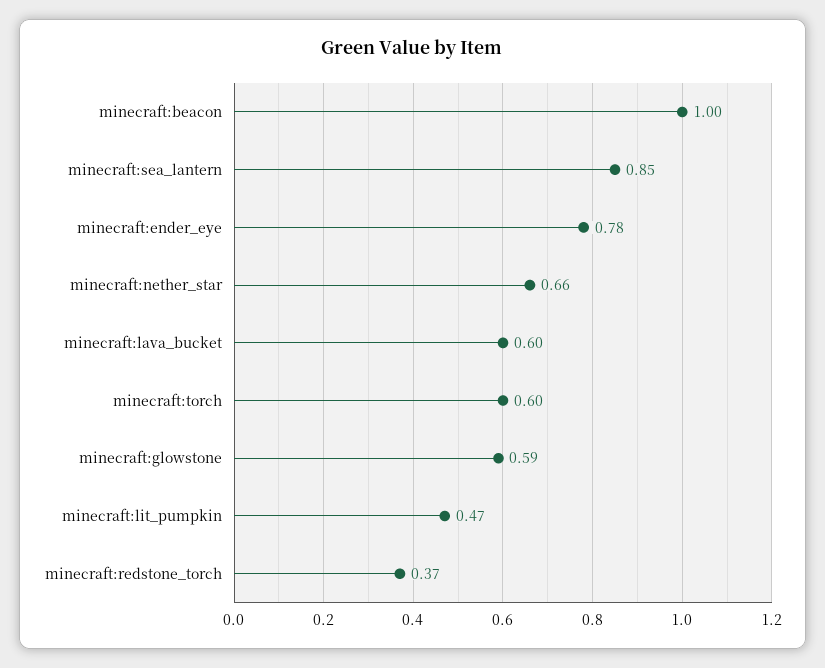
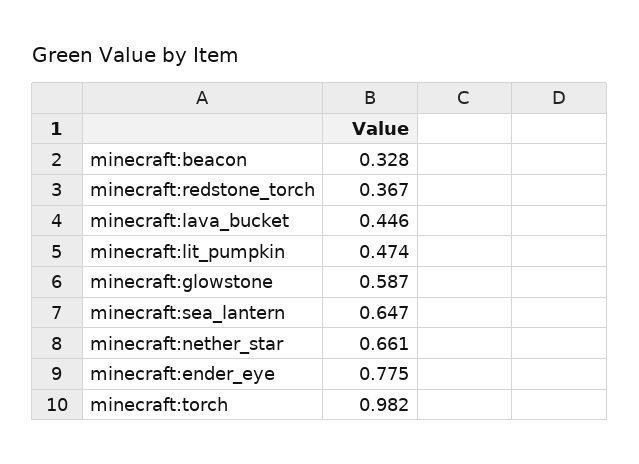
minecraft:beacon: 1 -> 0.328
minecraft:sea_lantern: 0.85 -> 0.647
minecraft:lava_bucket: 0.6 -> 0.446
minecraft:torch: 0.6 -> 0.982

